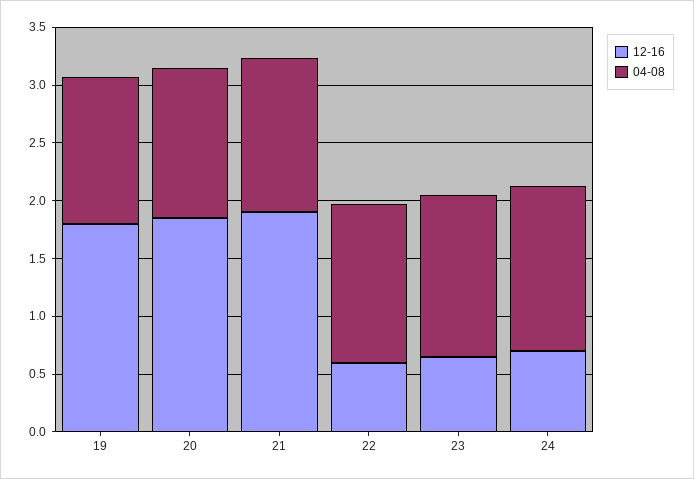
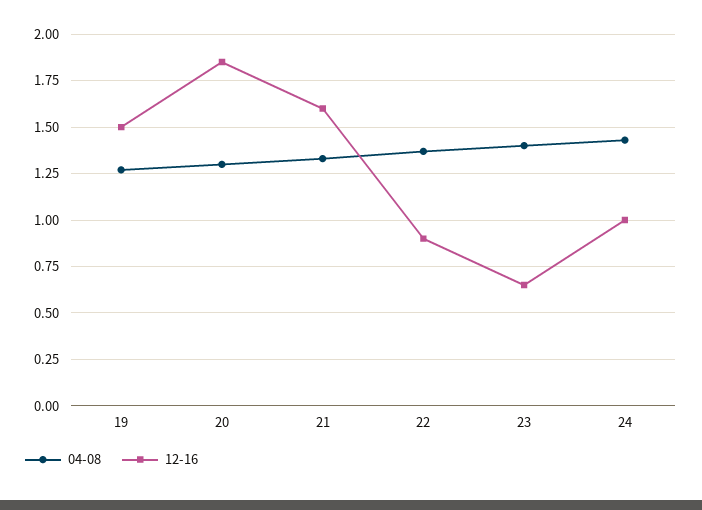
12-16, 19: 1.8 -> 1.5
12-16, 21: 1.9 -> 1.6
12-16, 22: 0.6 -> 0.9
12-16, 24: 0.7 -> 1

